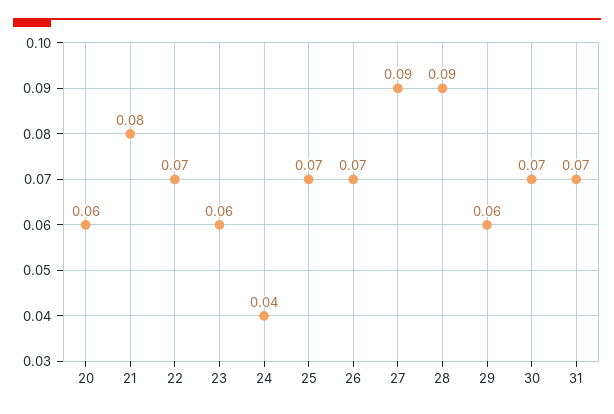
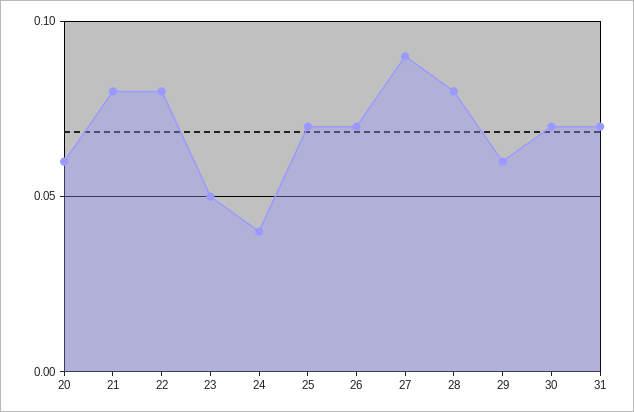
22: 0.07 -> 0.08
23: 0.06 -> 0.05
28: 0.09 -> 0.08

